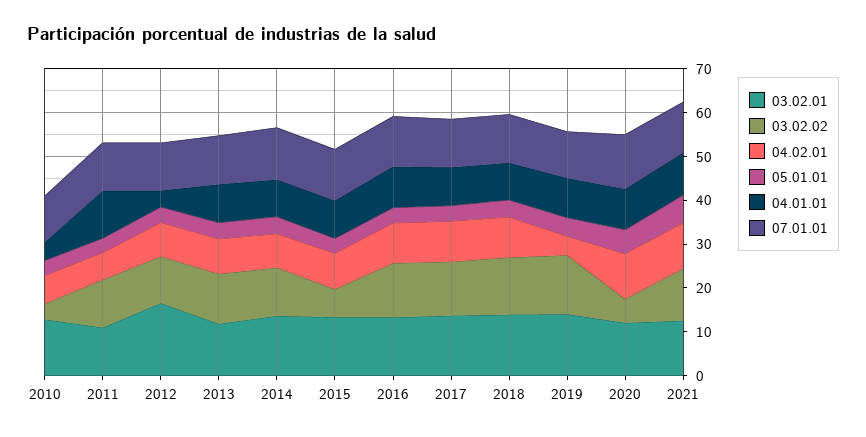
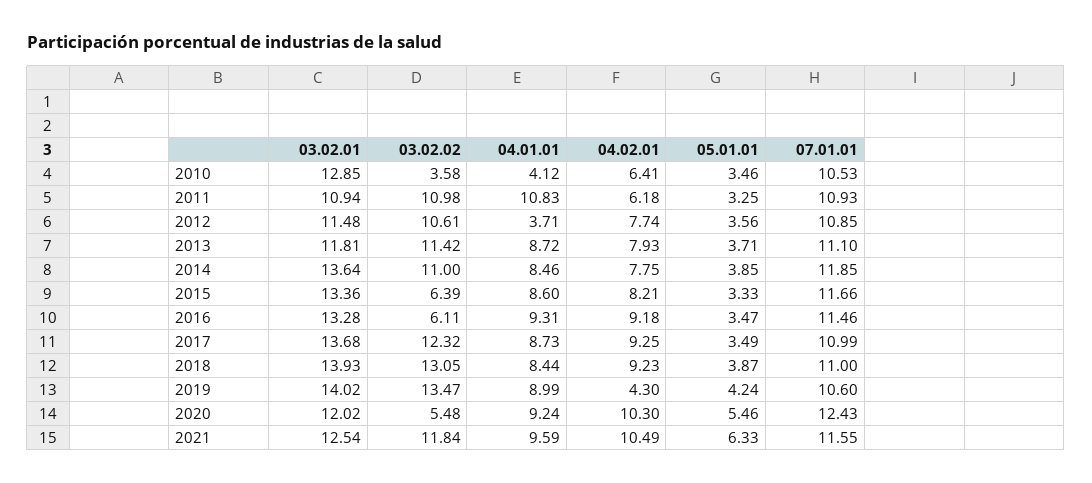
03.02.01, 2012: 16 -> 11.48
03.02.02, 2016: 12 -> 6.11

